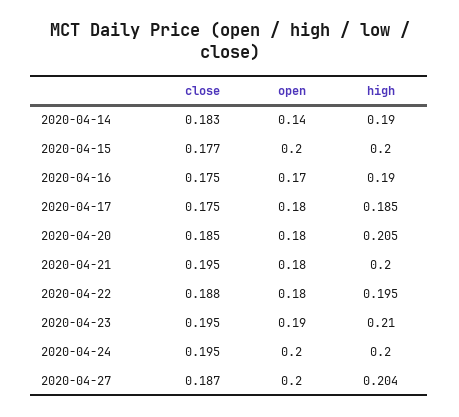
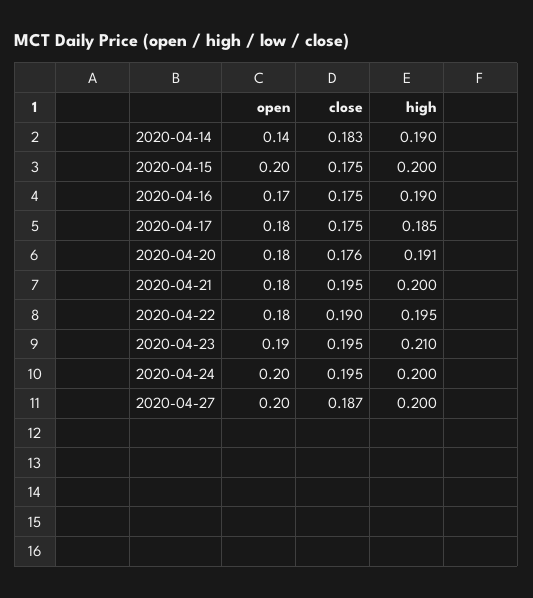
close, 2020-04-15: 0.177 -> 0.175
close, 2020-04-20: 0.185 -> 0.176
high, 2020-04-20: 0.205 -> 0.191
close, 2020-04-22: 0.188 -> 0.19
high, 2020-04-27: 0.204 -> 0.2

